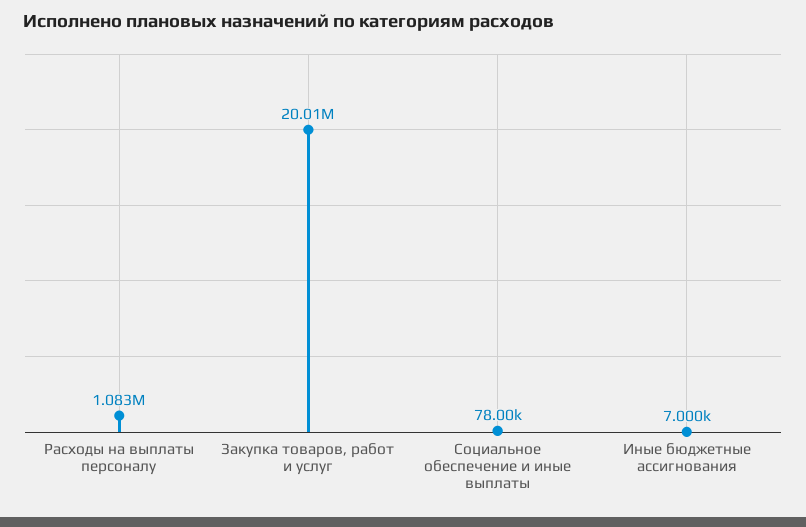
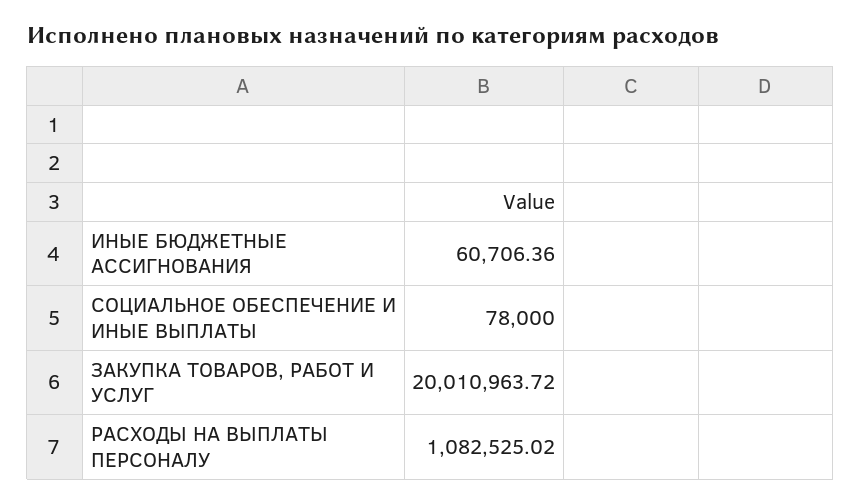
Иные бюджетные ассигнования: 7000 -> 60706.36

